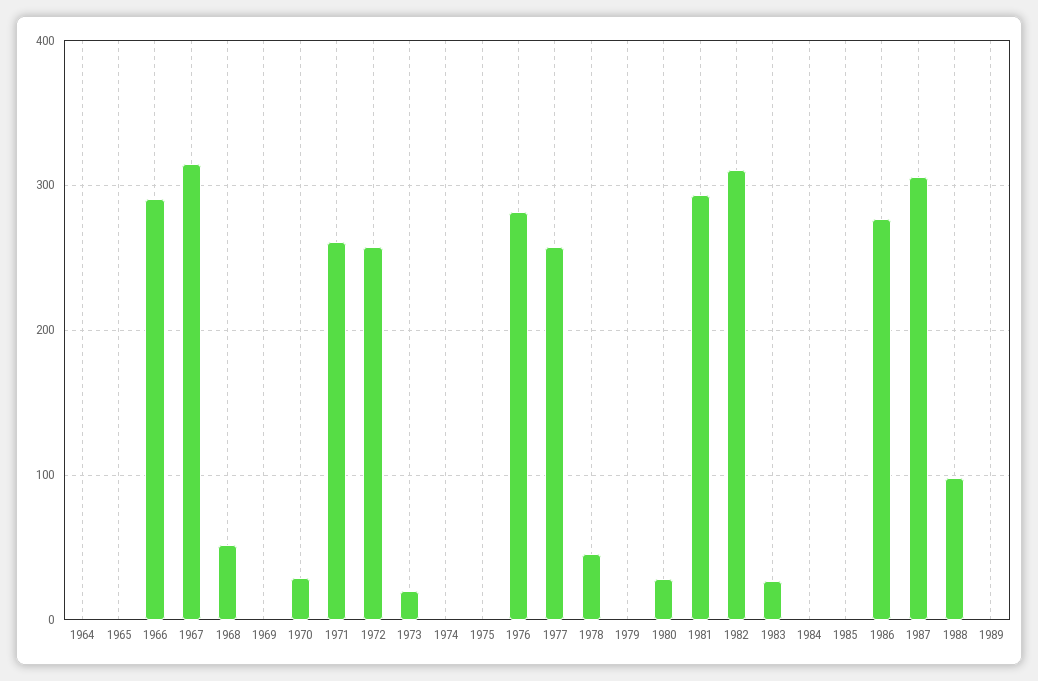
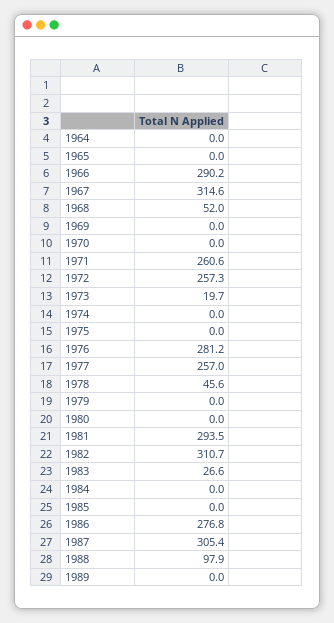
1970: 30 -> 0
1980: 30 -> 0

